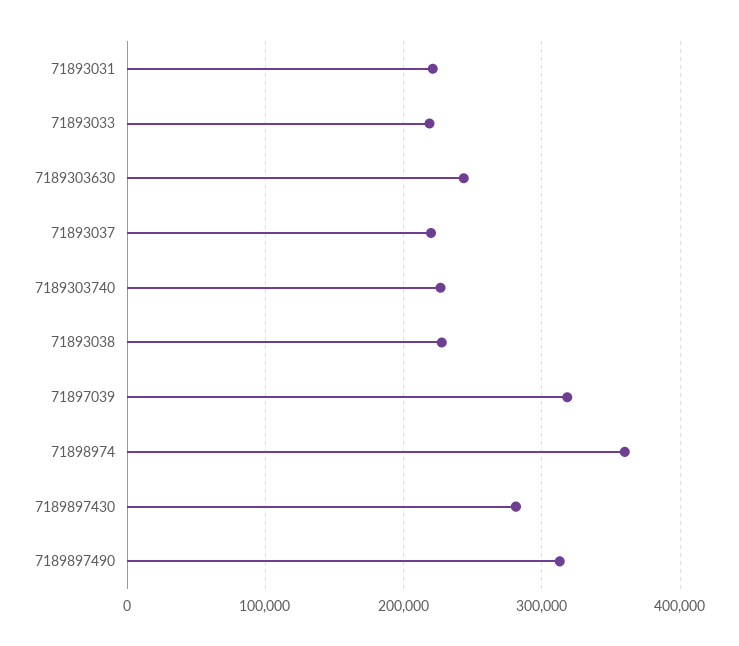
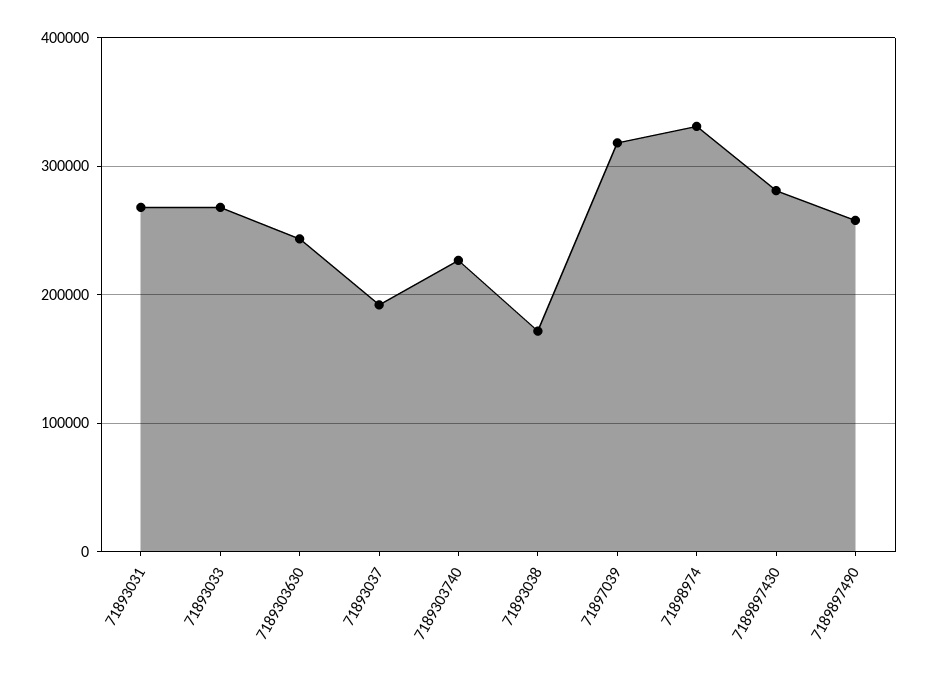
71893031: 220000 -> 270000
71893033: 220000 -> 270000
71893037: 220000 -> 190000
71893038: 230000 -> 170000
71898974: 360000 -> 330000
7189897490: 310000 -> 260000

